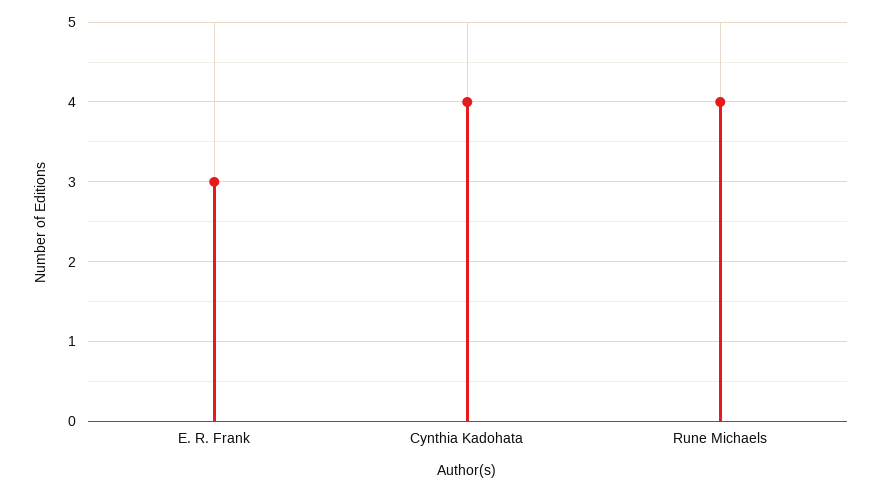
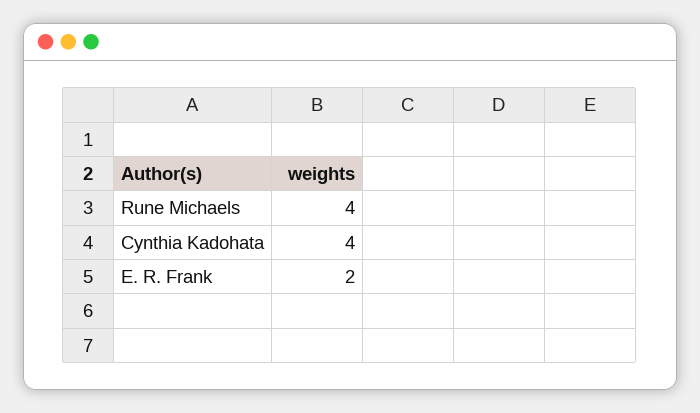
E. R. Frank: 3 -> 2

